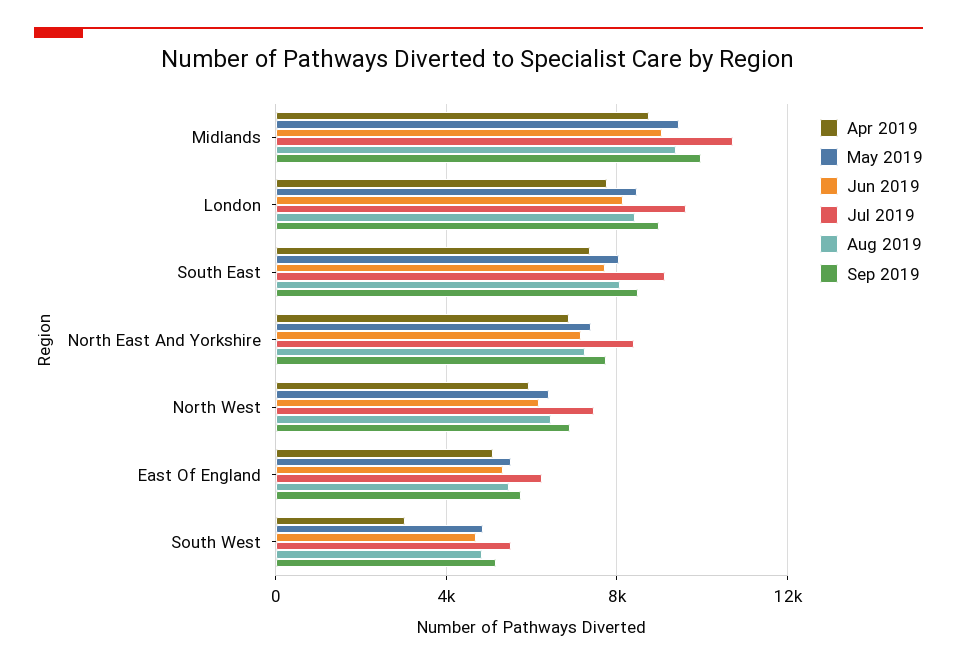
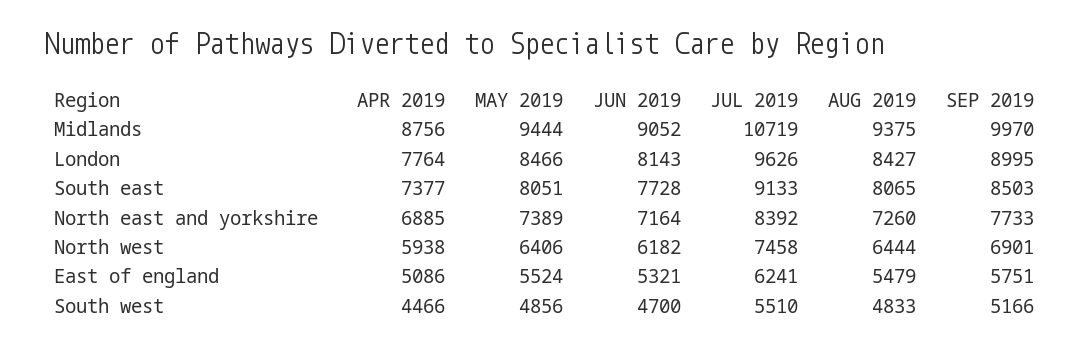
Apr 2019, South West: 3000 -> 4466

